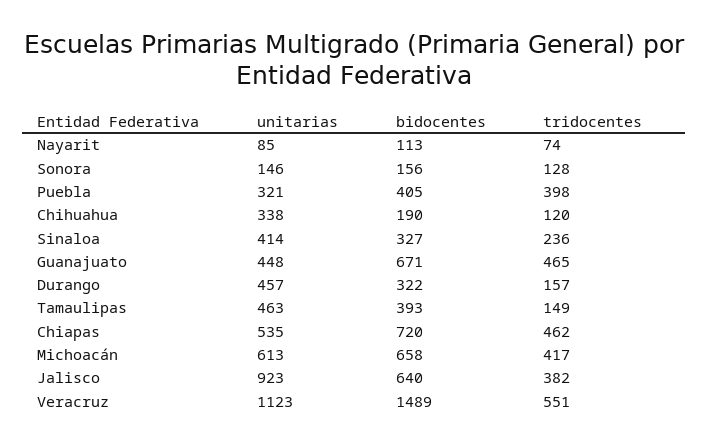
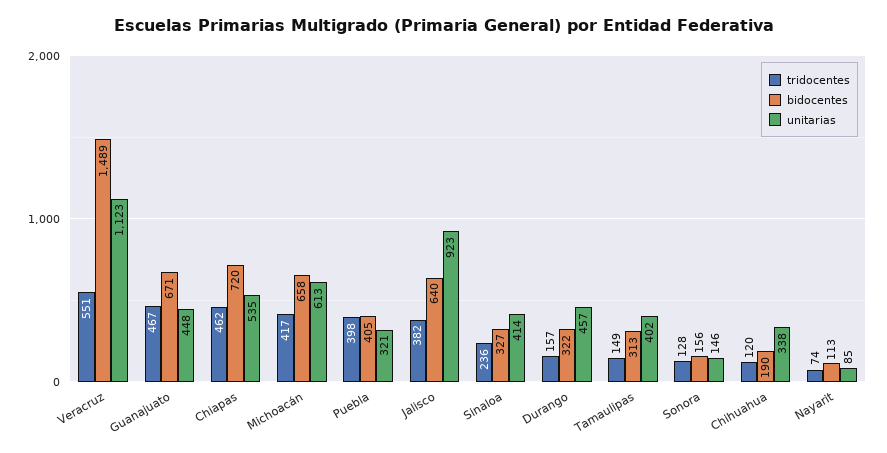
tridocentes, Guanajuato: 465 -> 467
unitarias, Tamaulipas: 463 -> 402
bidocentes, Tamaulipas: 393 -> 313

